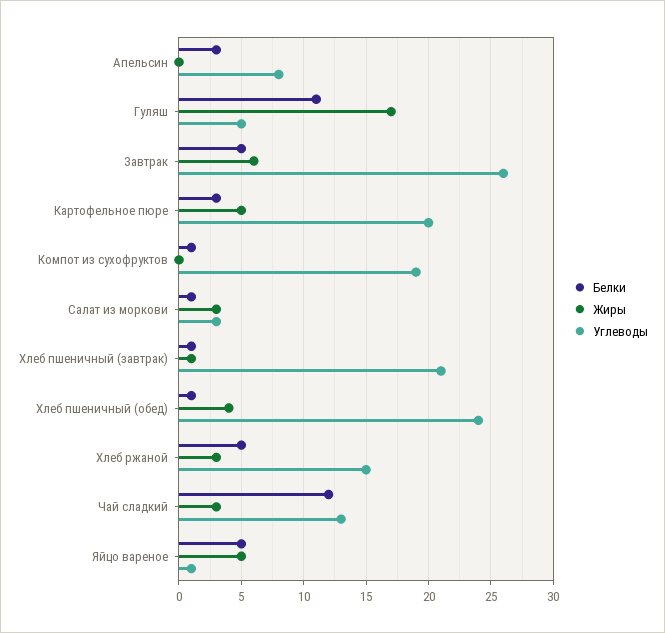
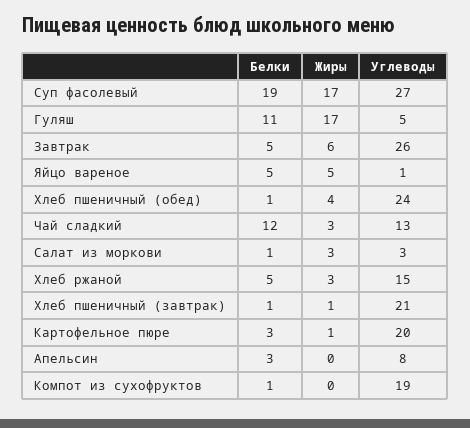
Жиры, Картофельное пюре: 5 -> 1
Белки, Суп фасолевый: none -> 19
Жиры, Суп фасолевый: none -> 17
Углеводы, Суп фасолевый: none -> 27

